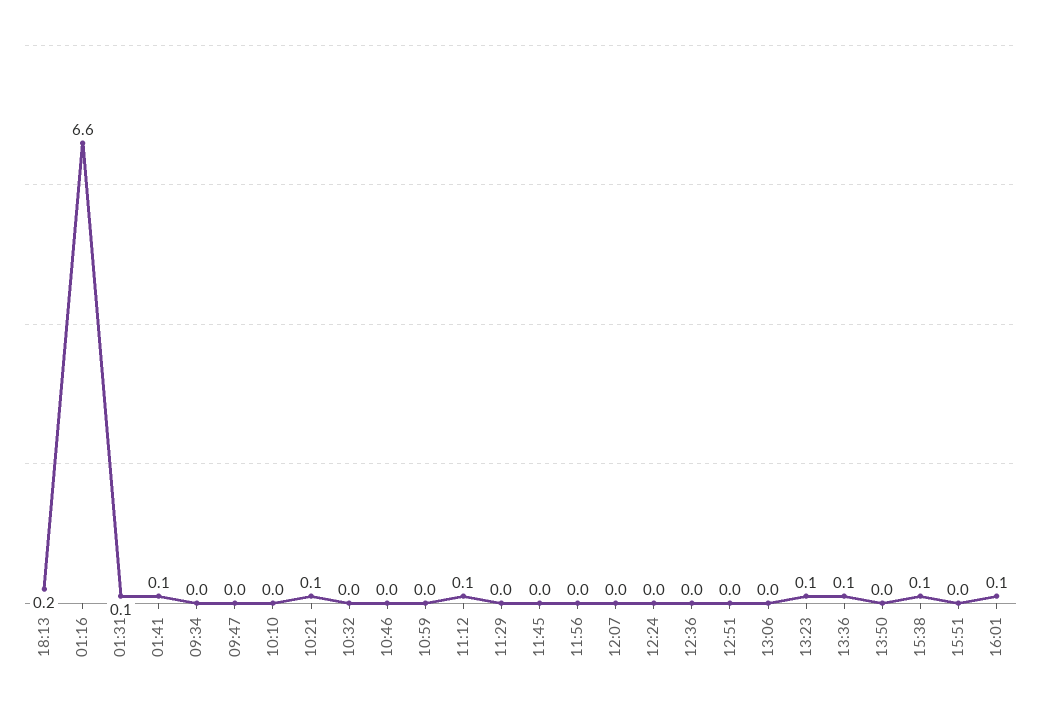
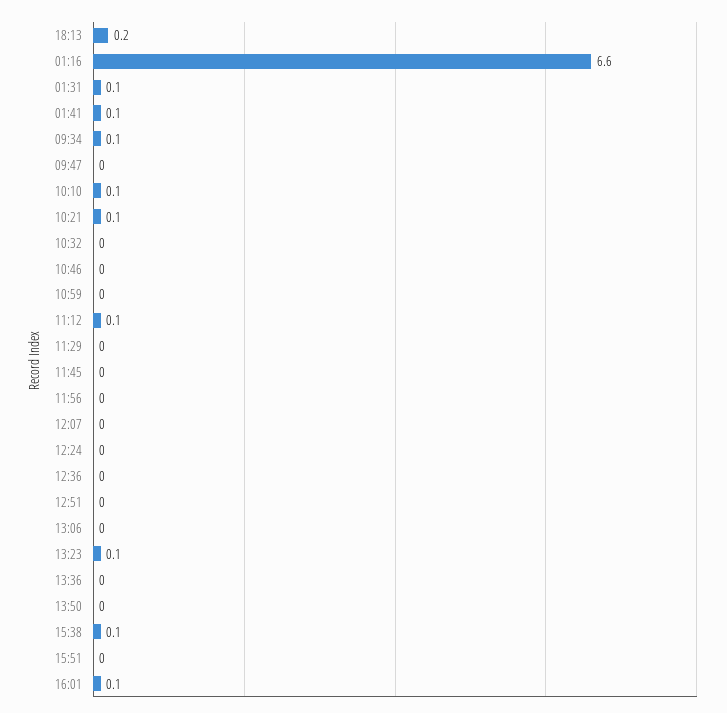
09:34: 0 -> 0.1
10:10: 0 -> 0.1
13:36: 0.1 -> 0

